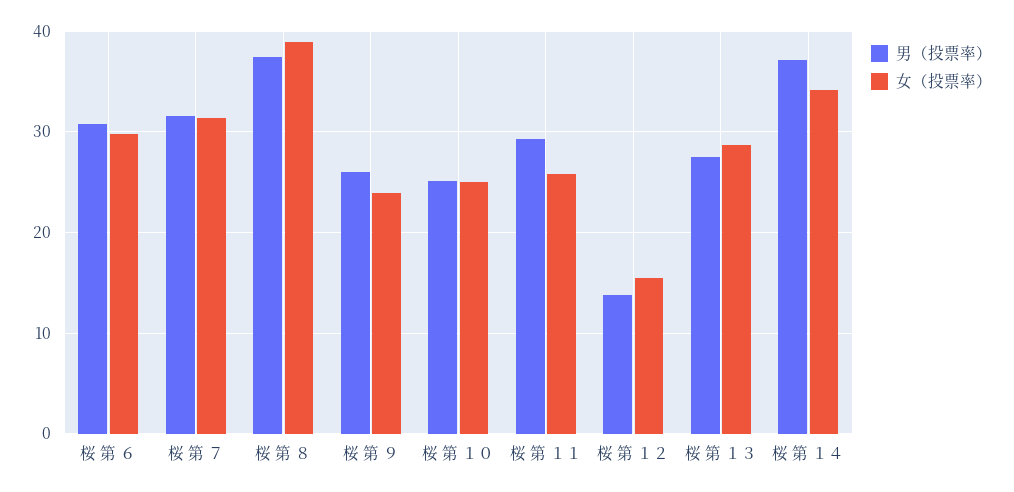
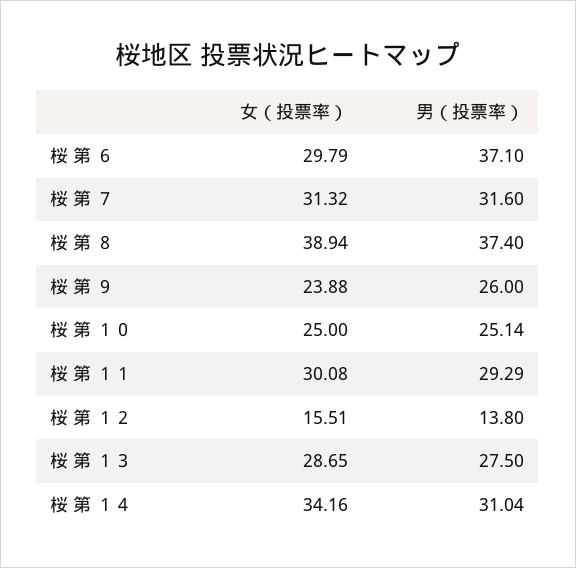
男（投票率）, 桜 第 ６: 31 -> 37.1
女（投票率）, 桜 第 １１: 26 -> 30.08
男（投票率）, 桜 第 １４: 37 -> 31.04

